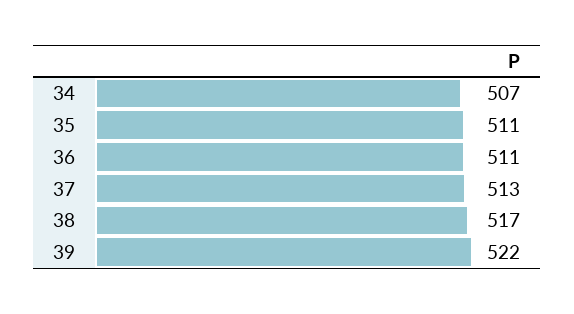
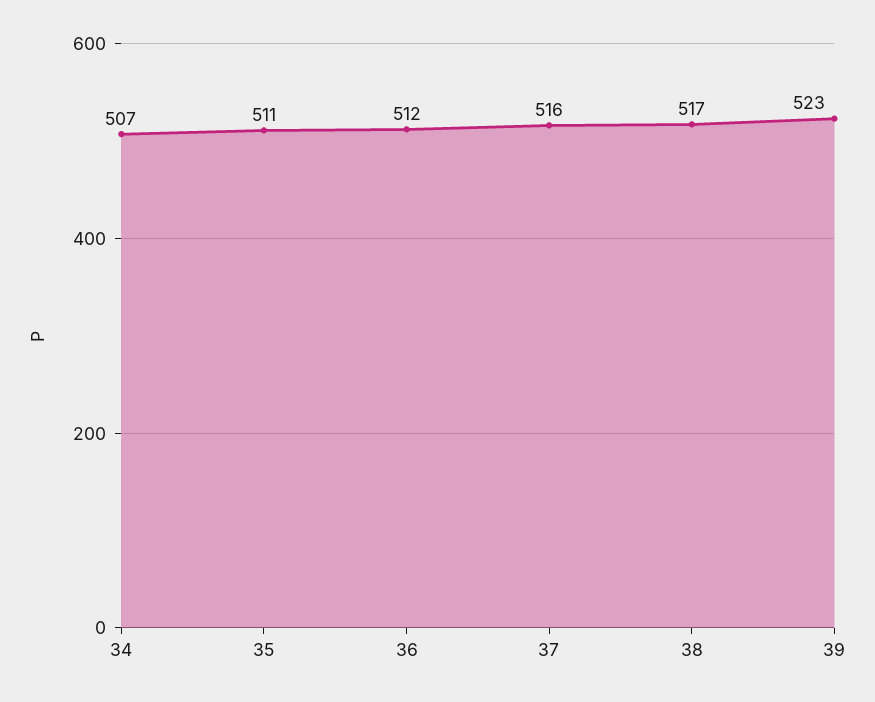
36: 511 -> 512
37: 513 -> 516
39: 522 -> 523

